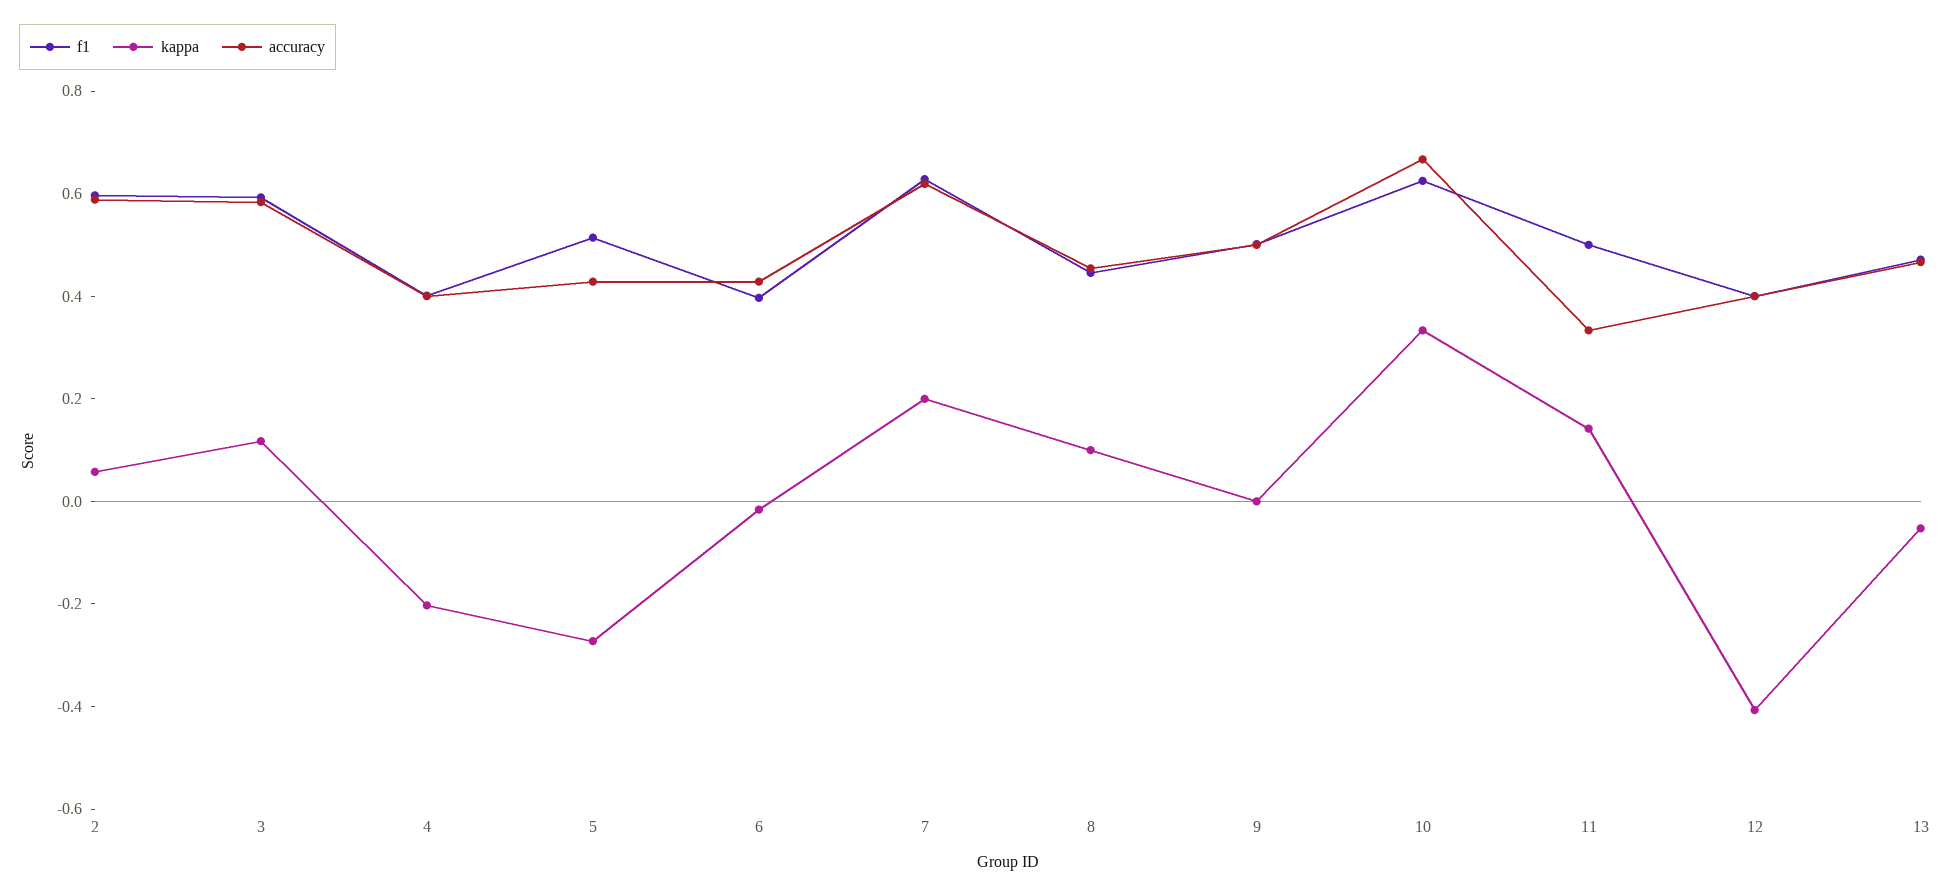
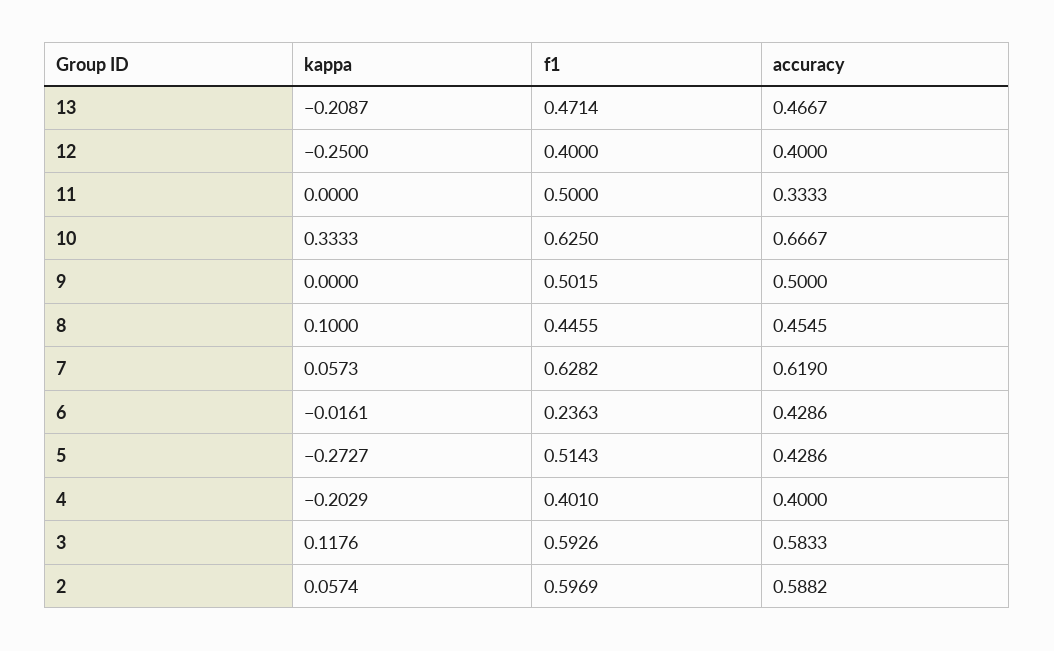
f1, 6: 0.4 -> 0.2363
kappa, 7: 0.2 -> 0.0573
kappa, 11: 0.15 -> 0
kappa, 12: -0.4 -> -0.25
kappa, 13: -0.05 -> -0.2087

